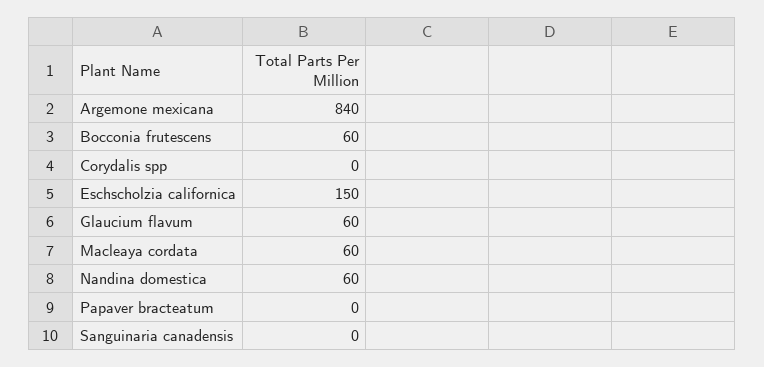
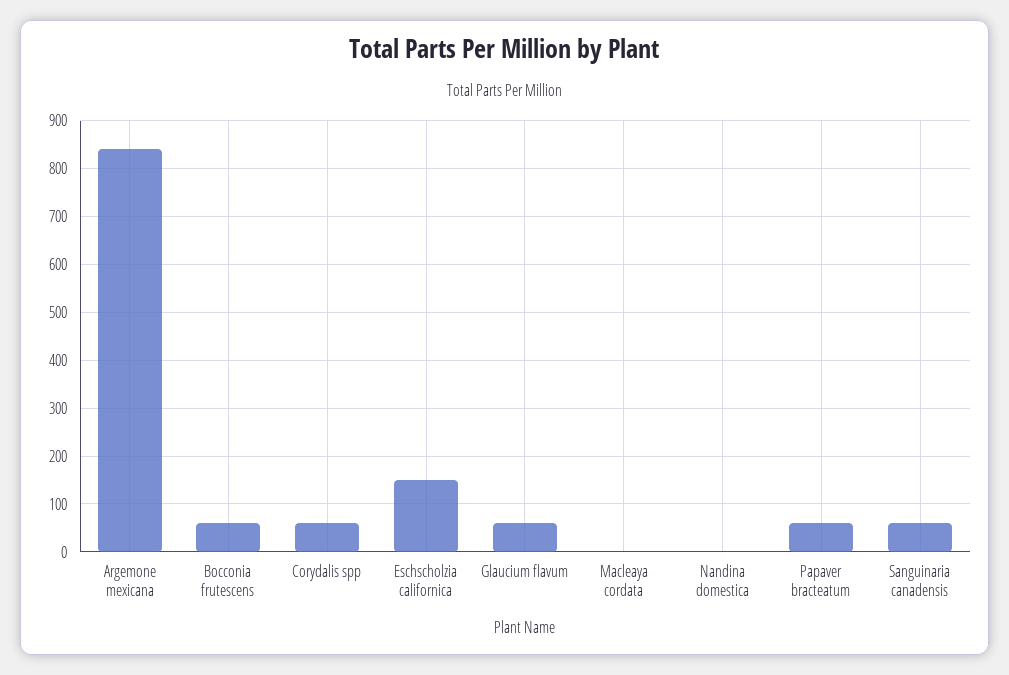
Corydalis spp: 0 -> 60
Macleaya cordata: 60 -> 0
Nandina domestica: 60 -> 0
Papaver bracteatum: 0 -> 60
Sanguinaria canadensis: 0 -> 60

